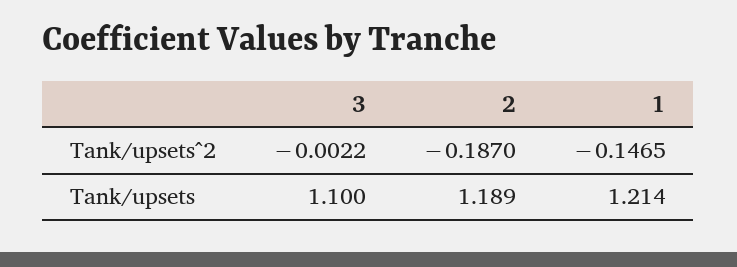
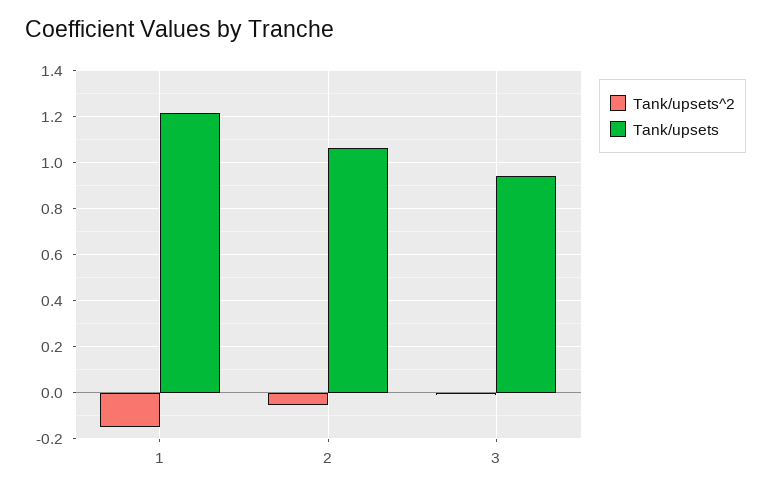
Tank/upsets^2, 2: -0.187 -> -0.05
Tank/upsets, 3: 1.1 -> 0.95
Tank/upsets, 2: 1.189 -> 1.05

